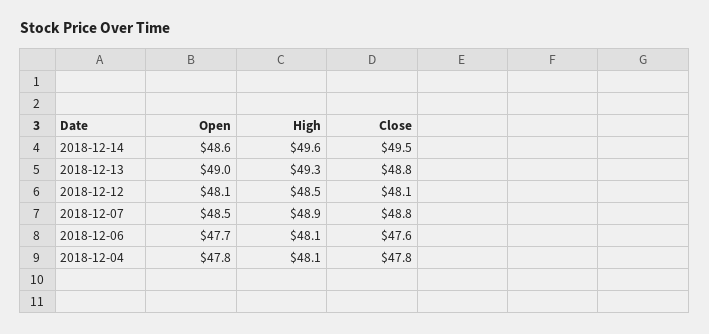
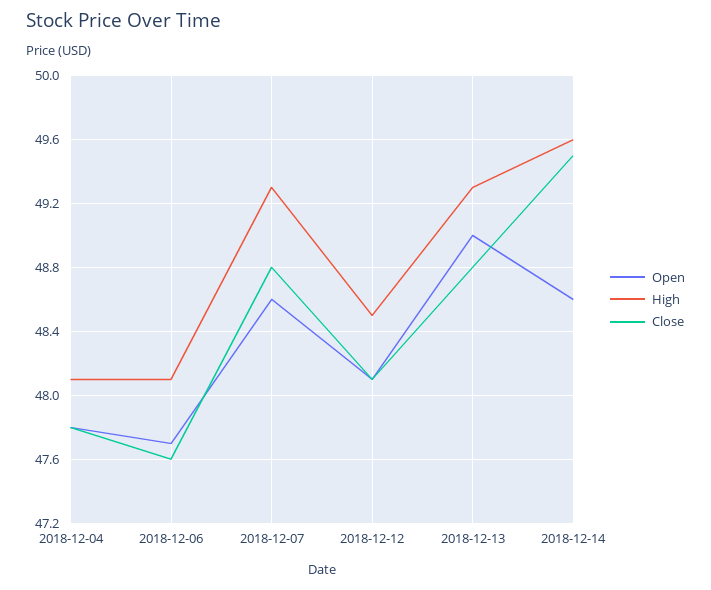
Open, 2018-12-07: 48.5 -> 48.6
High, 2018-12-07: 48.9 -> 49.3

